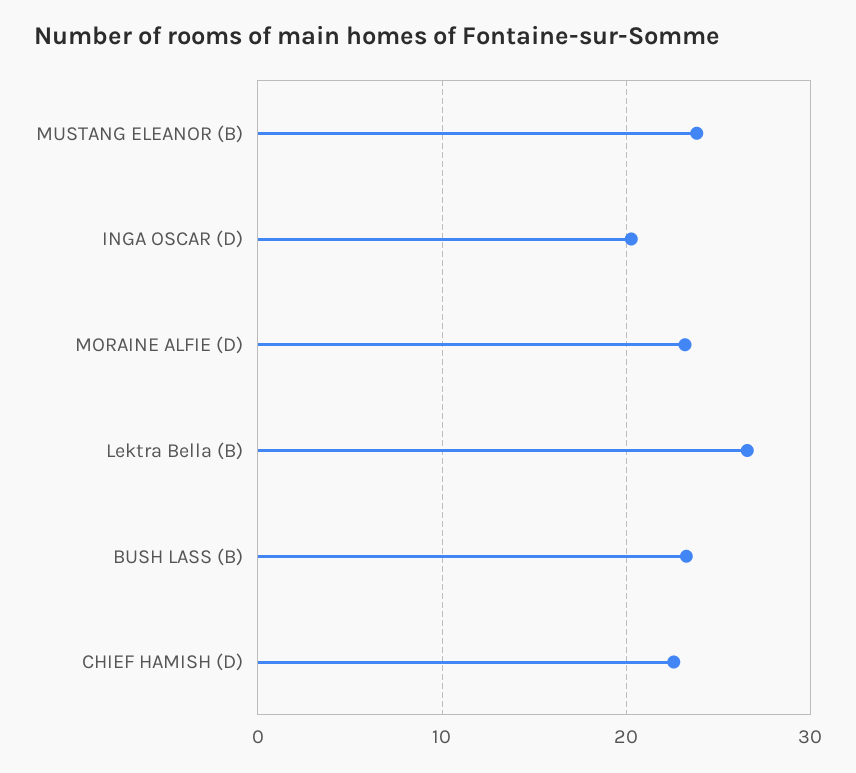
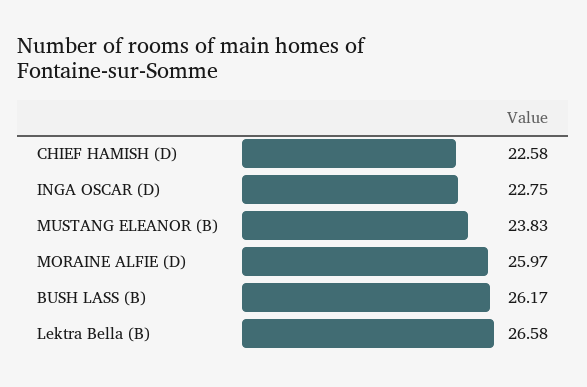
INGA OSCAR (D): 20 -> 22.75
MORAINE ALFIE (D): 23 -> 25.97
BUSH LASS (B): 23 -> 26.17

